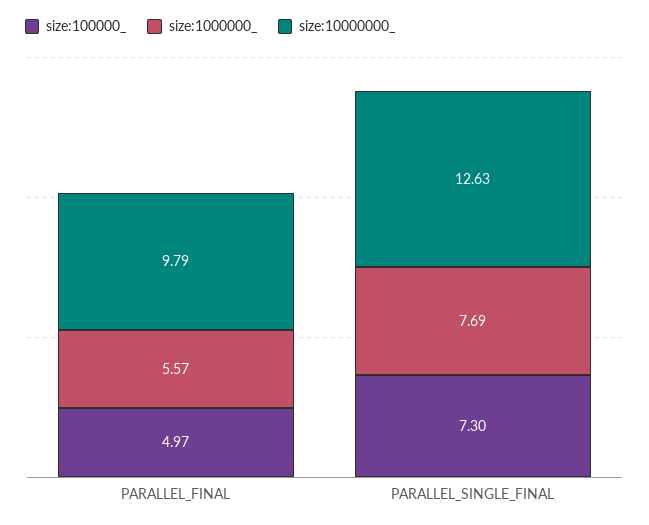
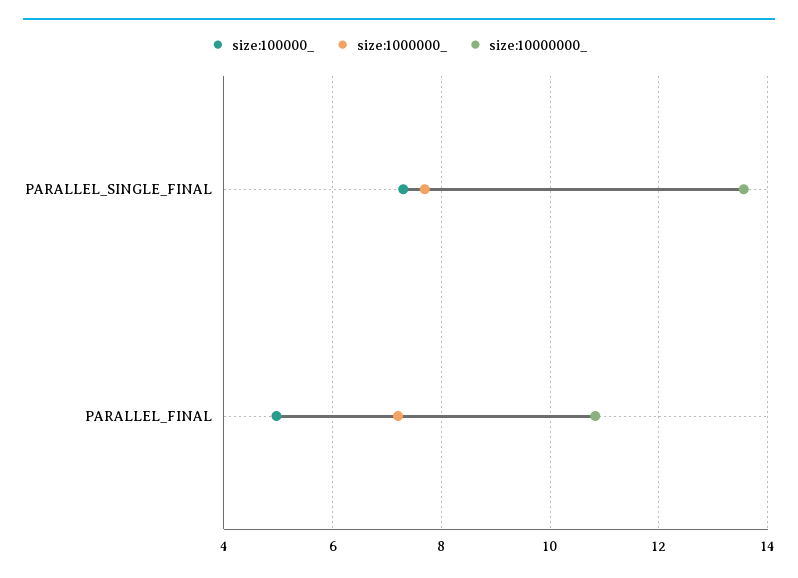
size:1000000_, PARALLEL_FINAL: 5.57 -> 7.2
size:10000000_, PARALLEL_FINAL: 9.79 -> 10.8
size:10000000_, PARALLEL_SINGLE_FINAL: 12.63 -> 13.6

